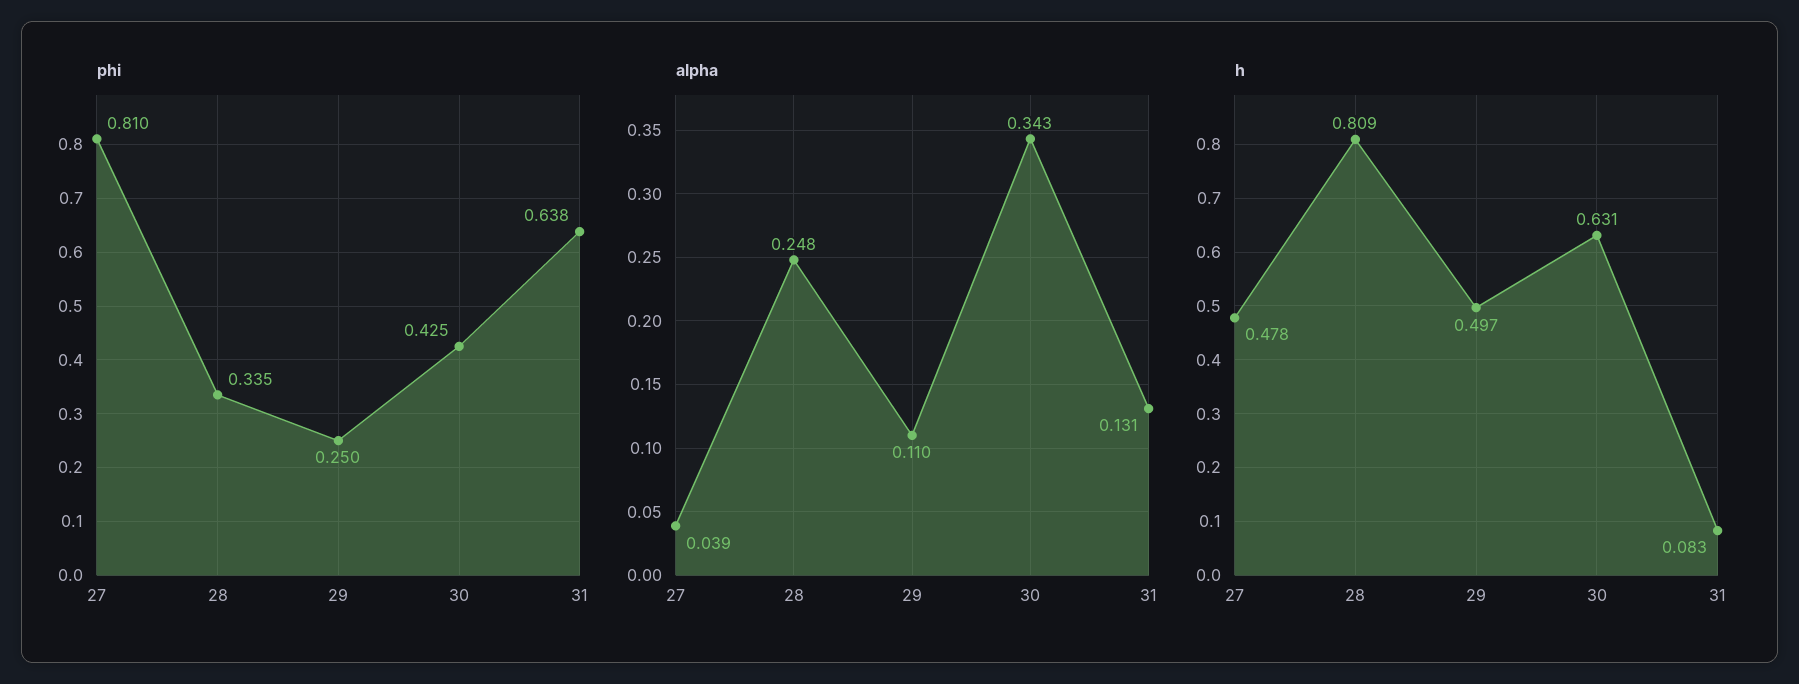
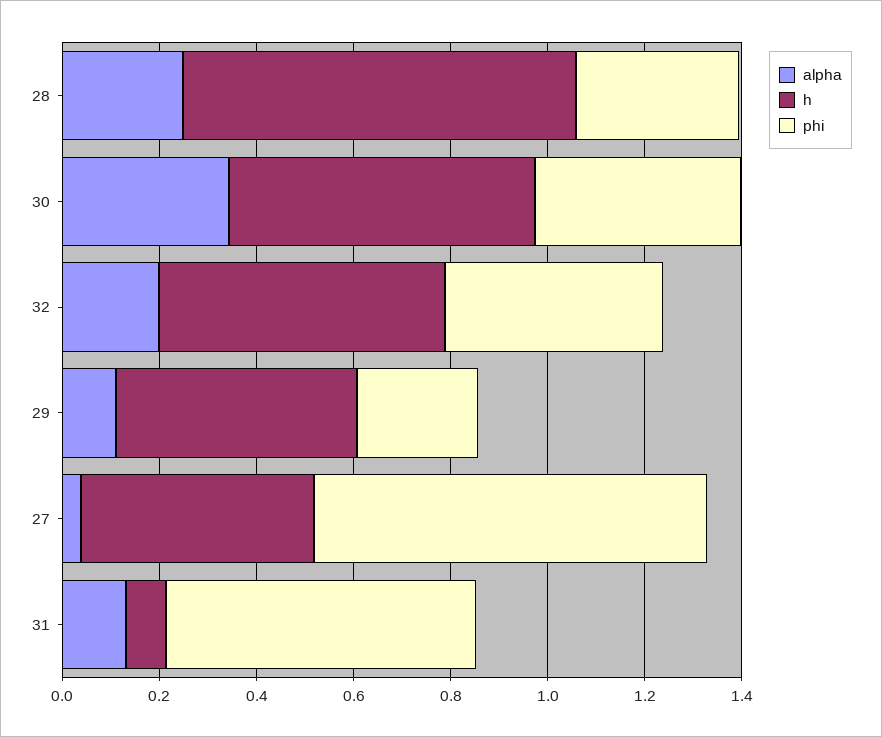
alpha, 32: none -> 0.2
h, 32: none -> 0.6
phi, 32: none -> 0.45

